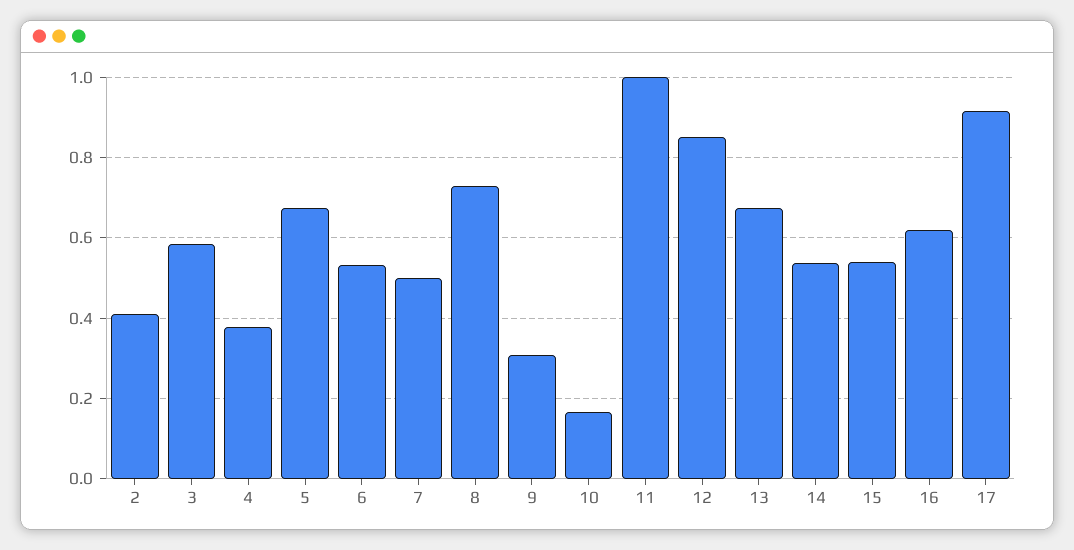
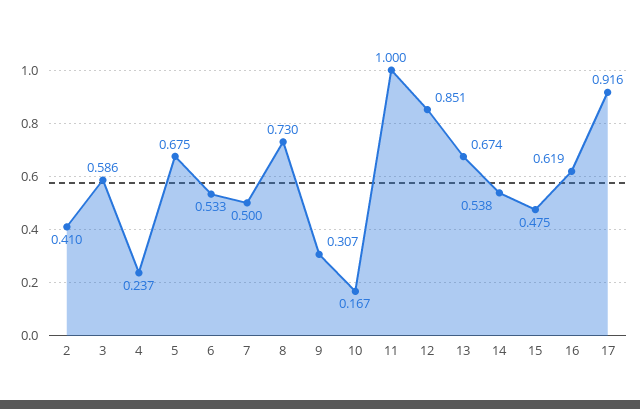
4: 0.38 -> 0.237
15: 0.54 -> 0.475

